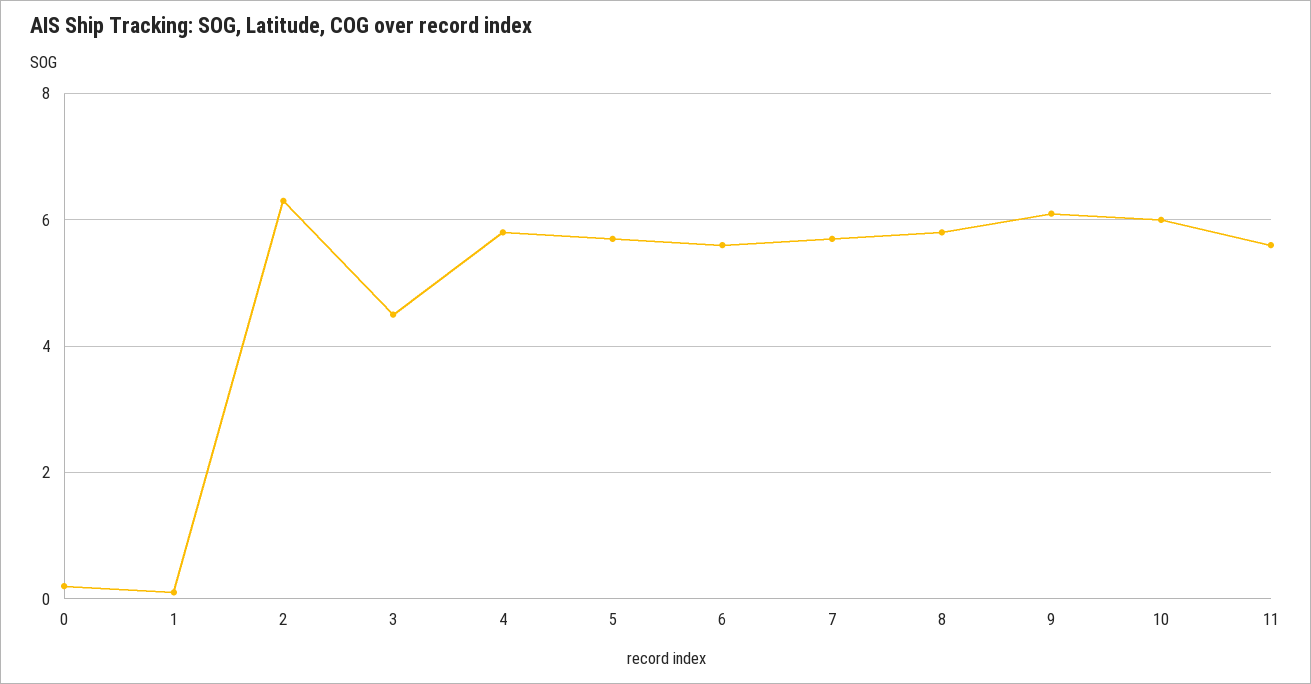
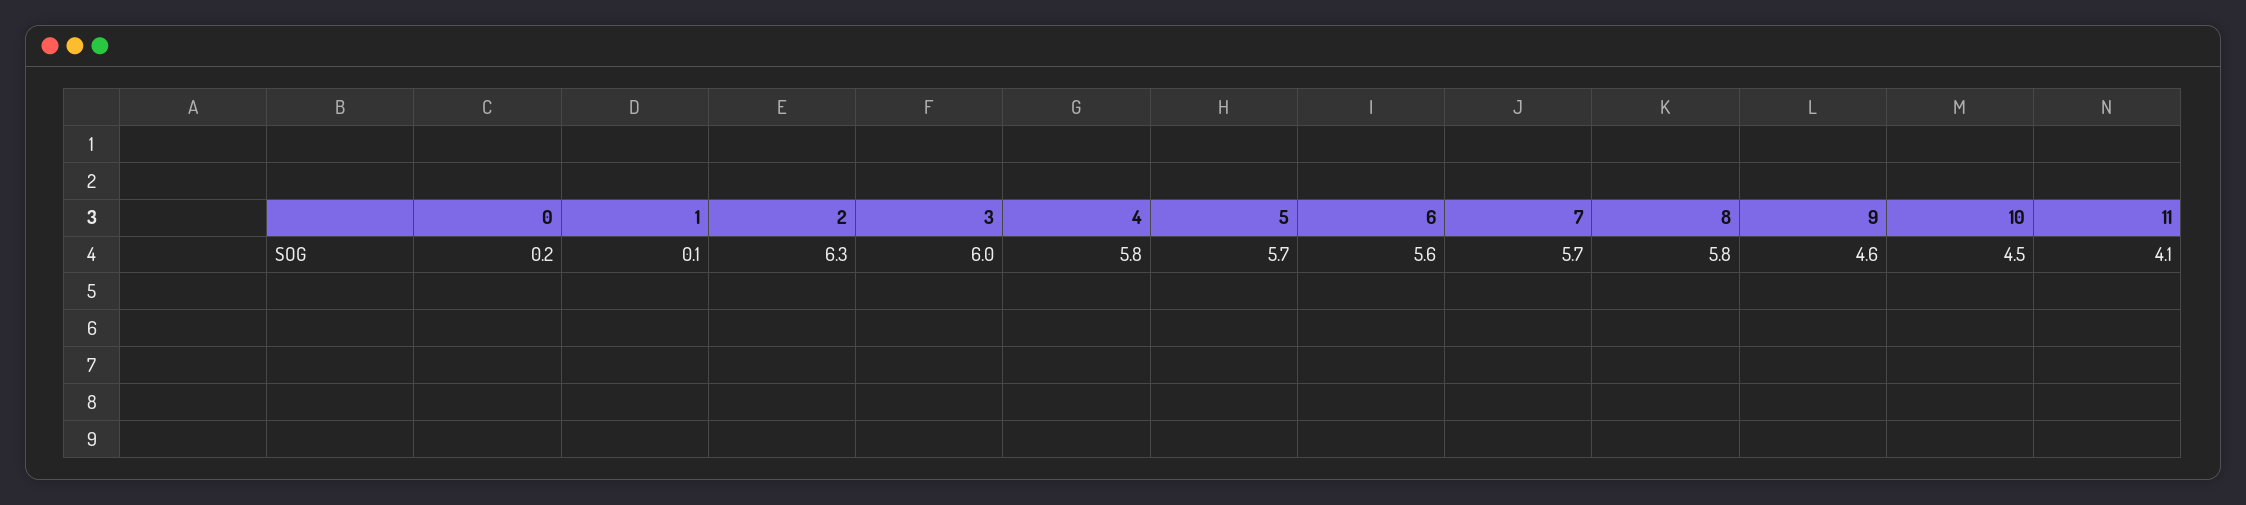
3: 4.5 -> 6
9: 6 -> 4.6
10: 6 -> 4.5
11: 5.5 -> 4.1

